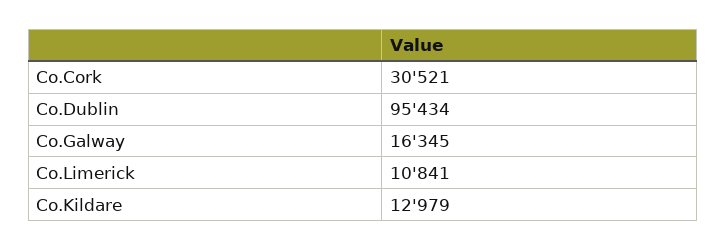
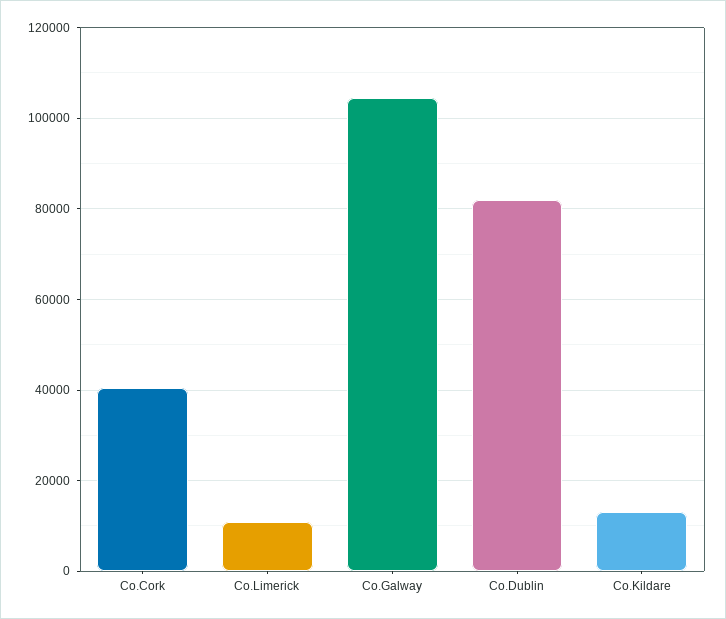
Co.Cork: 30521 -> 40000
Co.Dublin: 95434 -> 82000
Co.Galway: 16345 -> 104000

